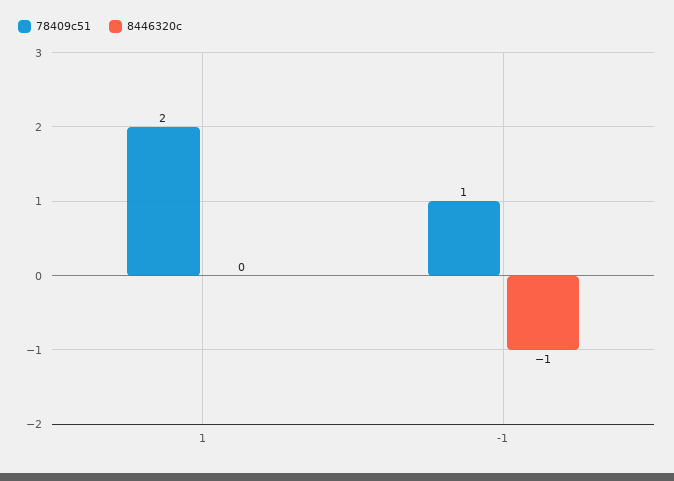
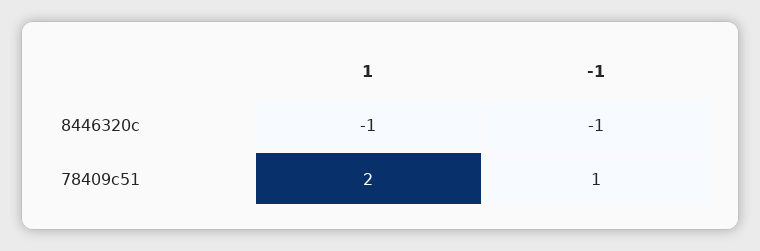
8446320c, 1: 0 -> -1

